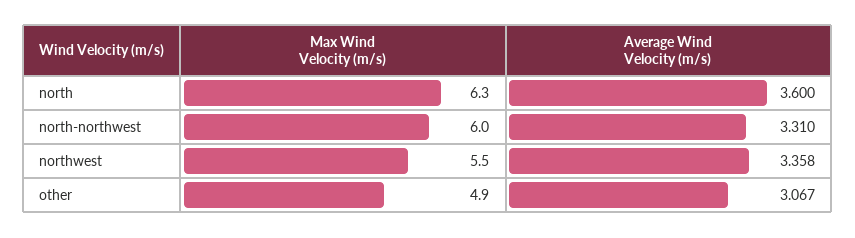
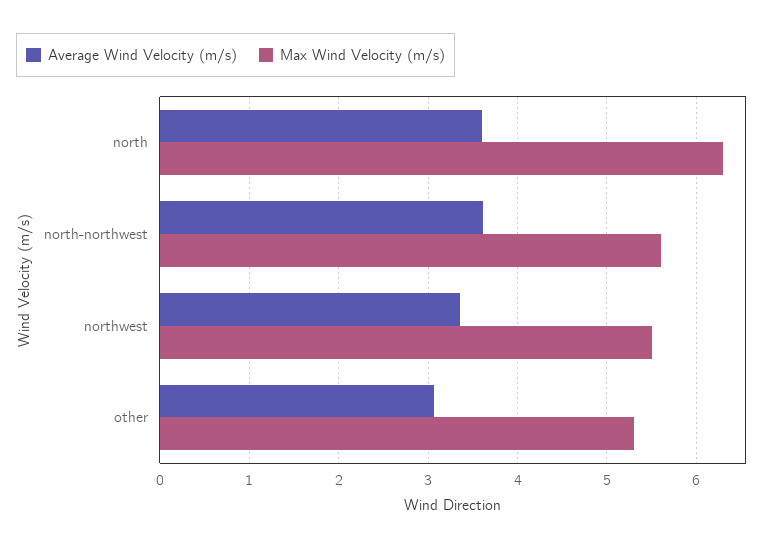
Max Wind Velocity (m/s), north-northwest: 6 -> 5.6
Average Wind Velocity (m/s), north-northwest: 3.31 -> 3.6
Max Wind Velocity (m/s), other: 4.9 -> 5.3

